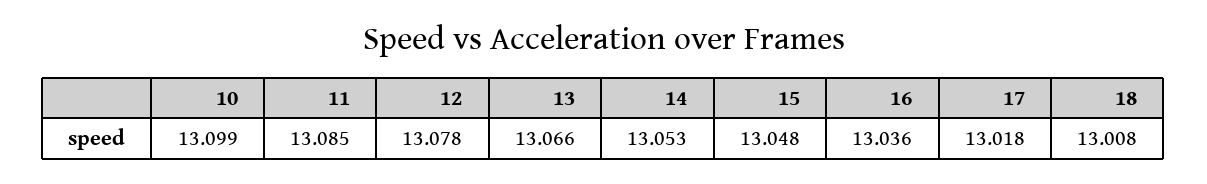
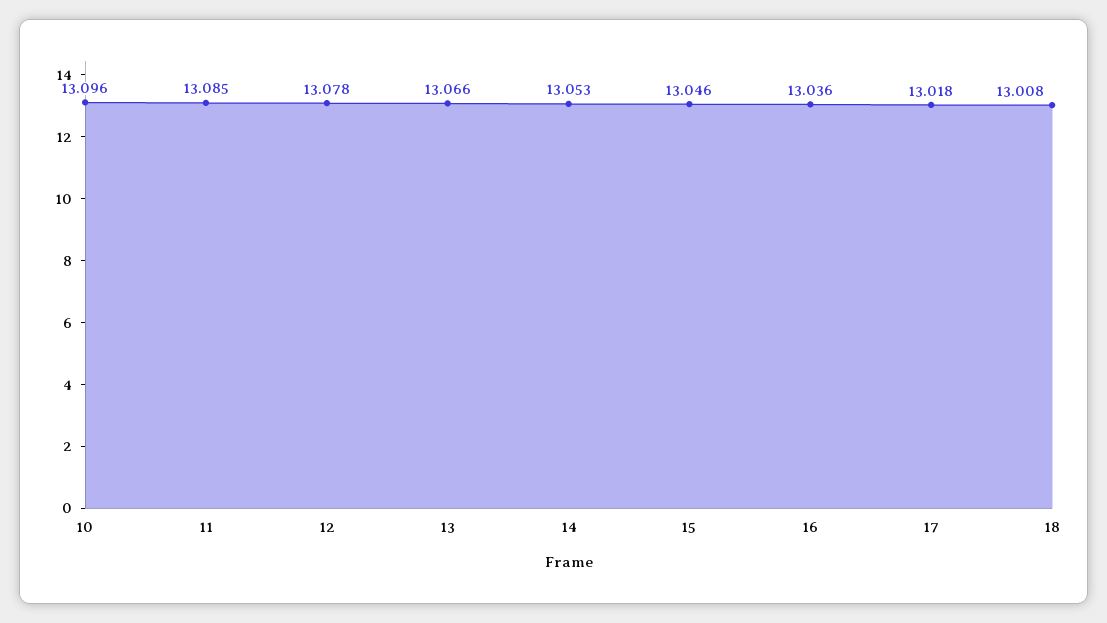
10: 13.099 -> 13.096
15: 13.048 -> 13.046

